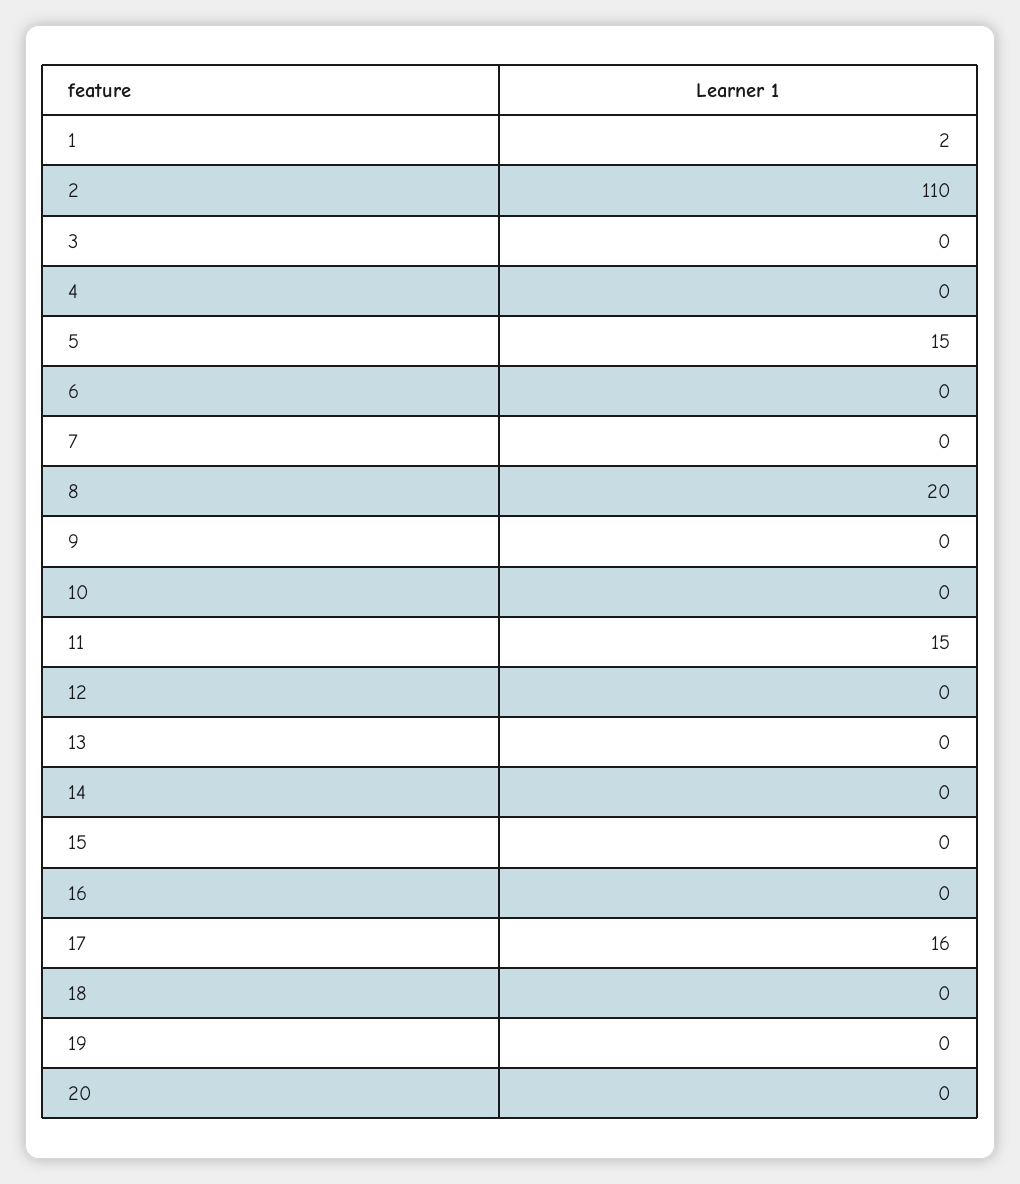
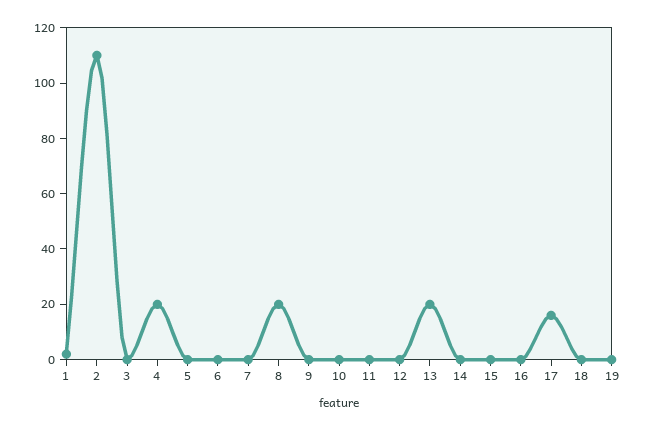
4: 0 -> 20
5: 15 -> 0
11: 15 -> 0
13: 0 -> 20
20: 0 -> none

